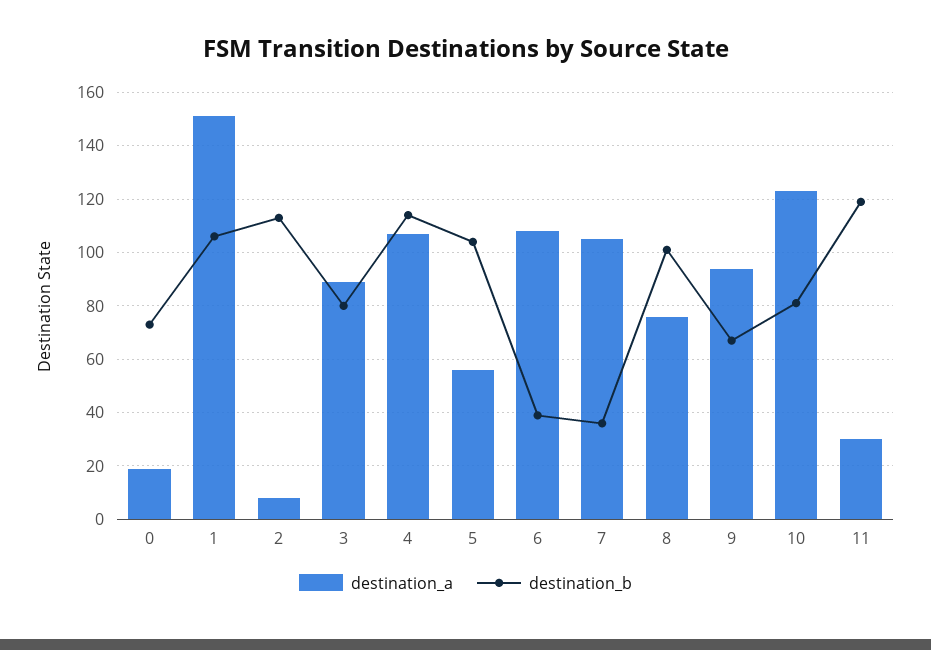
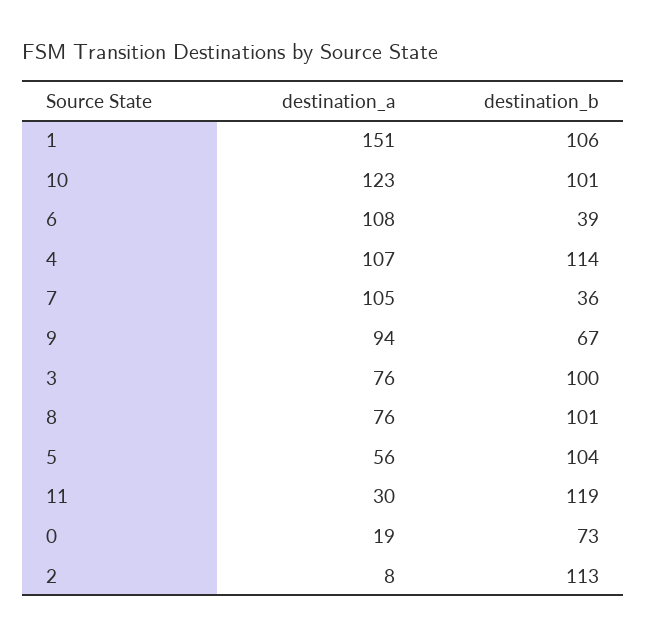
destination_a, 3: 90 -> 76
destination_b, 3: 80 -> 100
destination_b, 10: 80 -> 101

